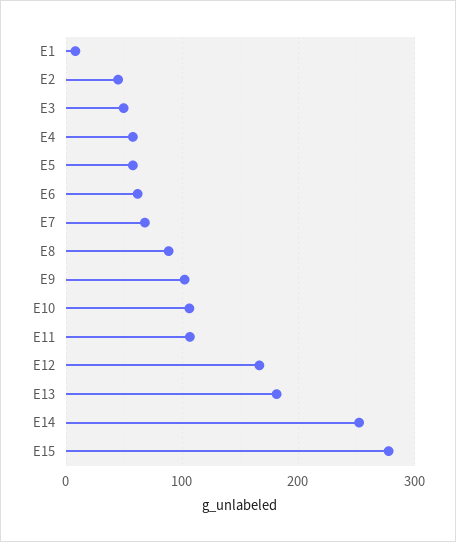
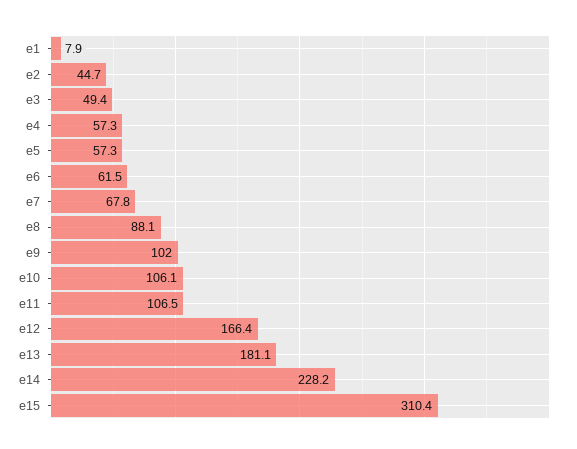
E14: 250 -> 228.2
E15: 280 -> 310.4

